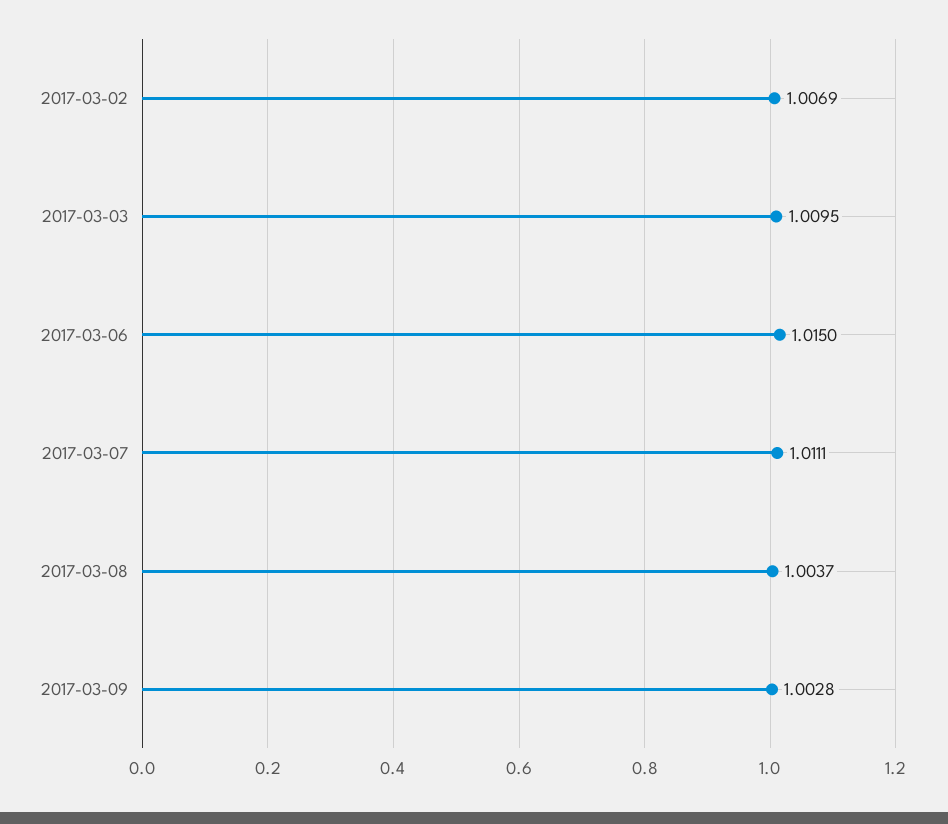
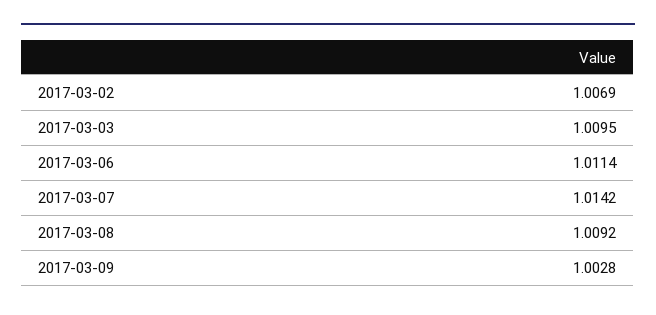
2017-03-06: 1.015 -> 1.0114
2017-03-07: 1.0111 -> 1.0142
2017-03-08: 1.0037 -> 1.0092

